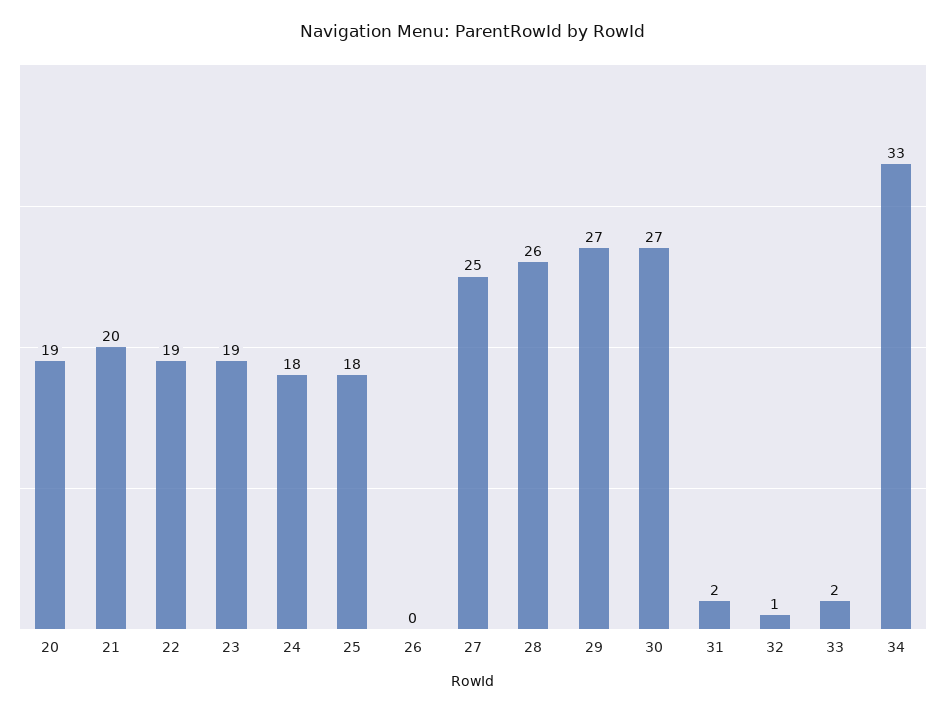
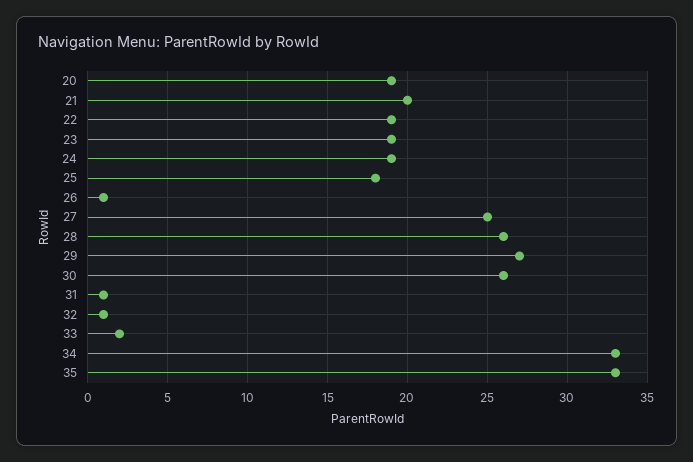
24: 18 -> 19
26: 0 -> 1
30: 27 -> 26
31: 2 -> 1
35: none -> 33

